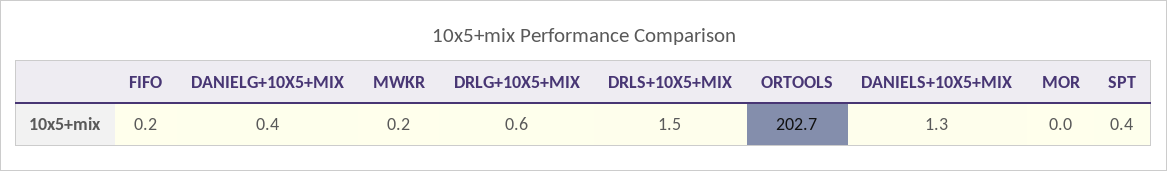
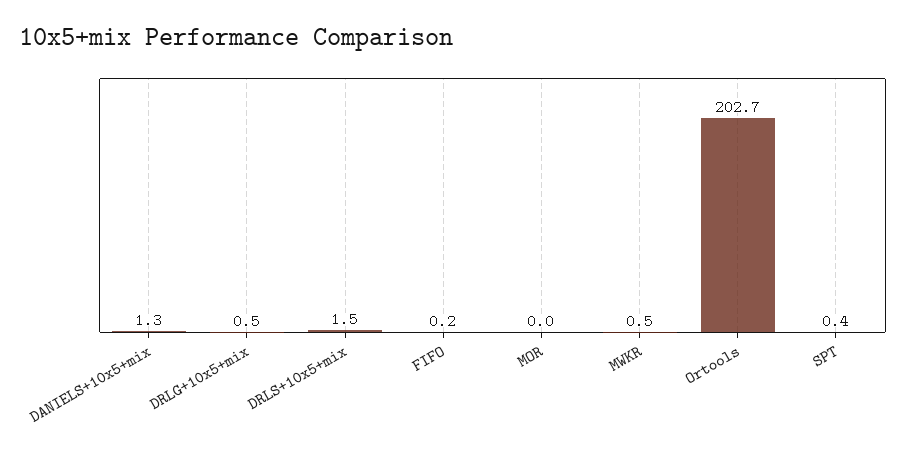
DANIELG+10X5+MIX: 0.4 -> none
MWKR: 0.2 -> 0.5
DRLG+10X5+MIX: 0.6 -> 0.5

